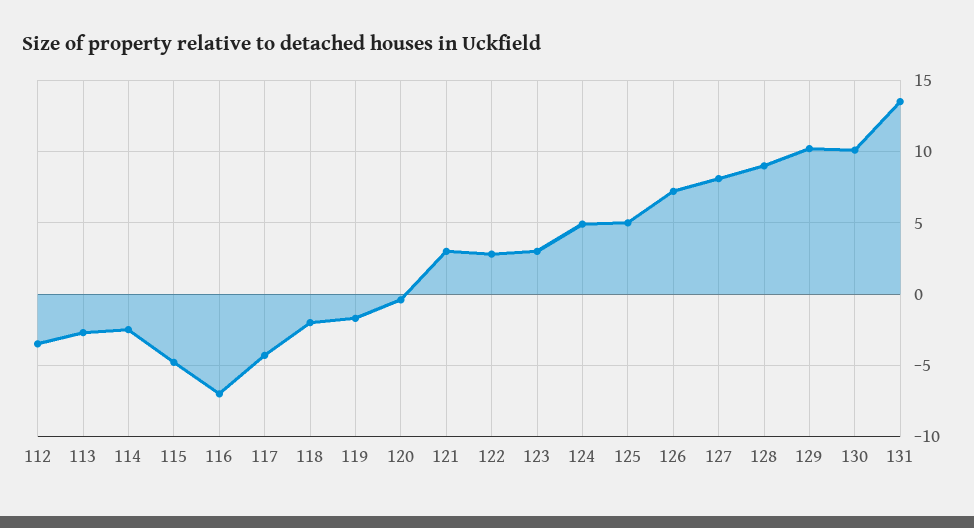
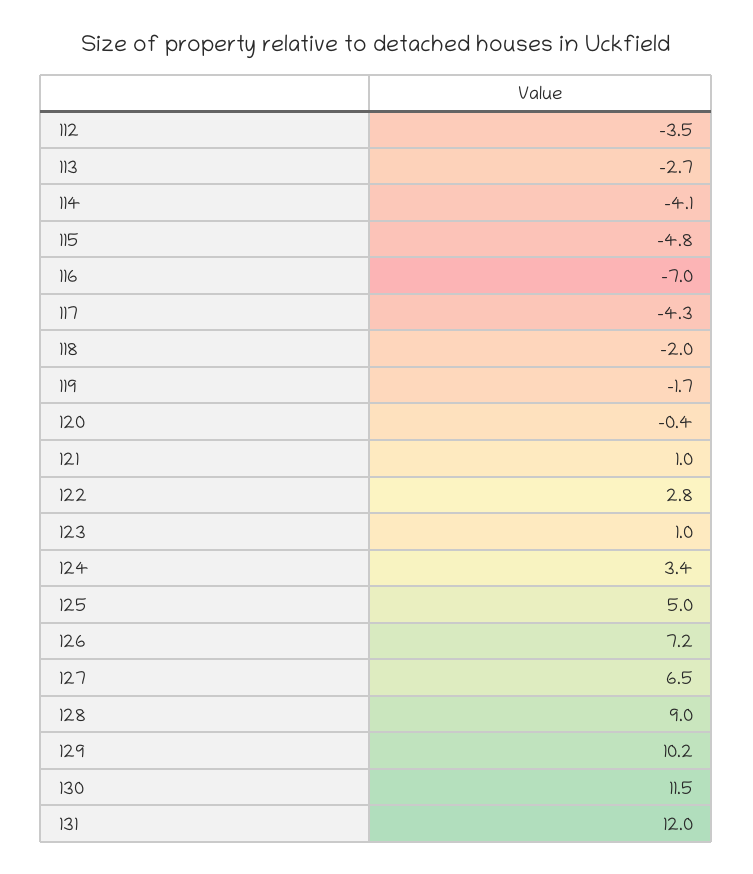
114: -2.5 -> -4.1
121: 3 -> 1
123: 3 -> 1
124: 5 -> 3.4
127: 8 -> 6.5
130: 10 -> 11.5
131: 13.5 -> 12

